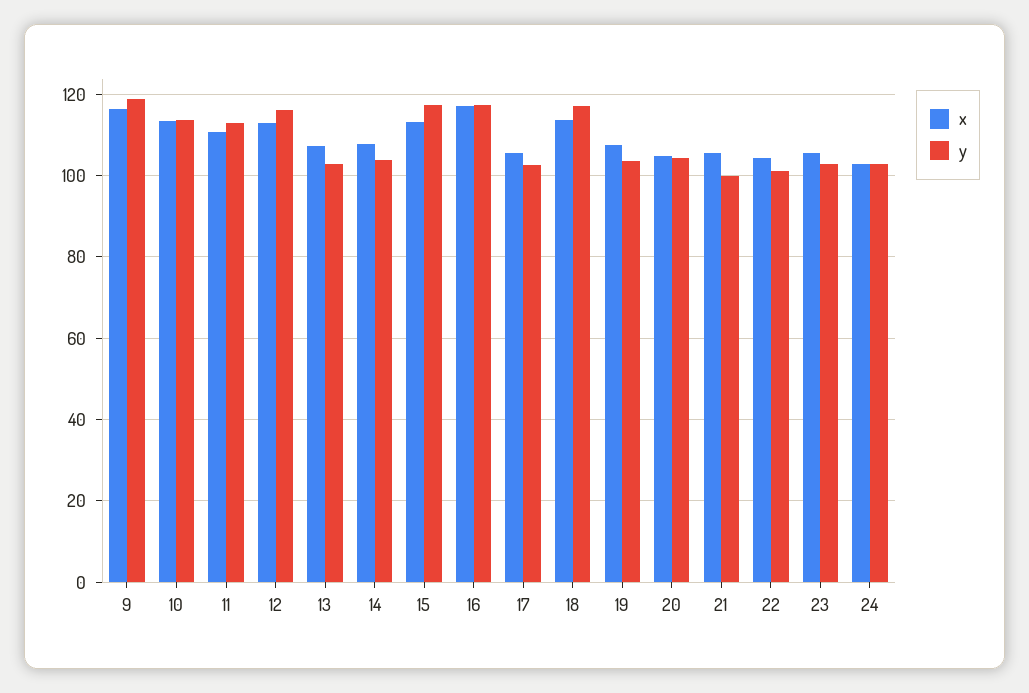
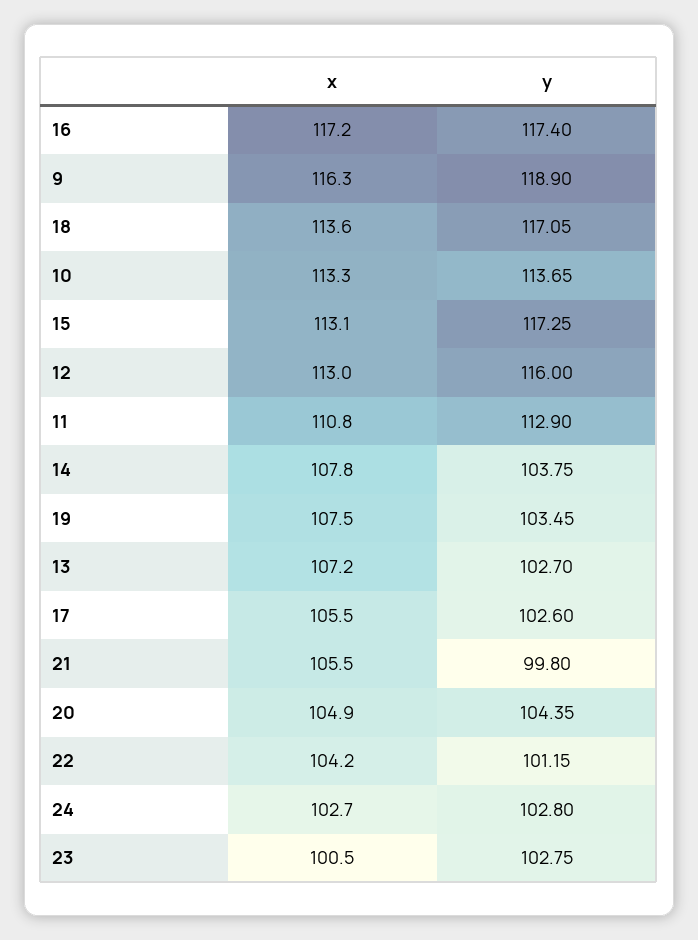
x, 23: 106 -> 100.5

